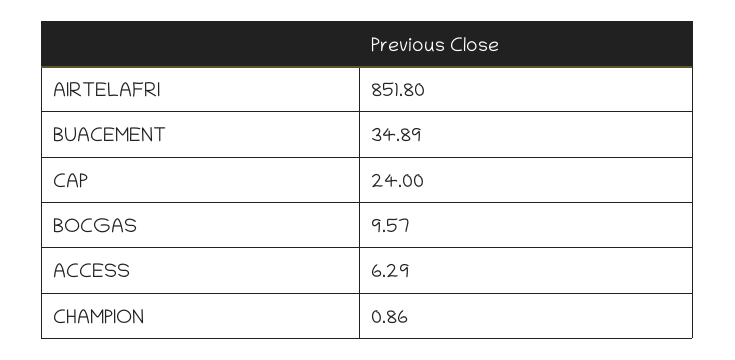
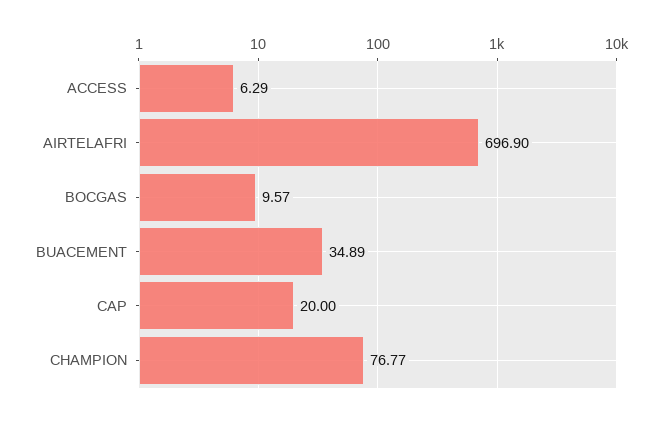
AIRTELAFRI: 851.8 -> 696.9
CAP: 24 -> 20
CHAMPION: 0.86 -> 76.77

